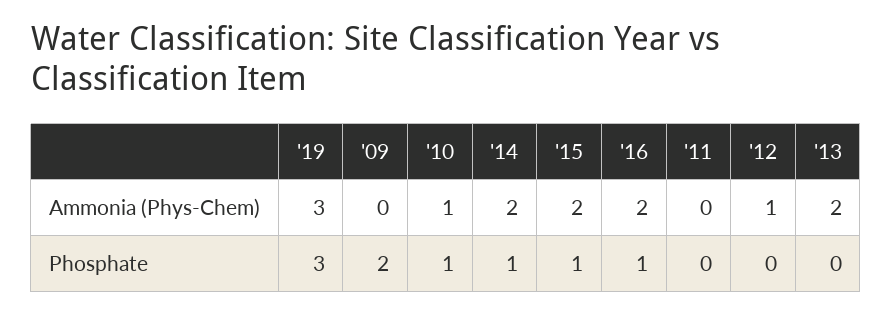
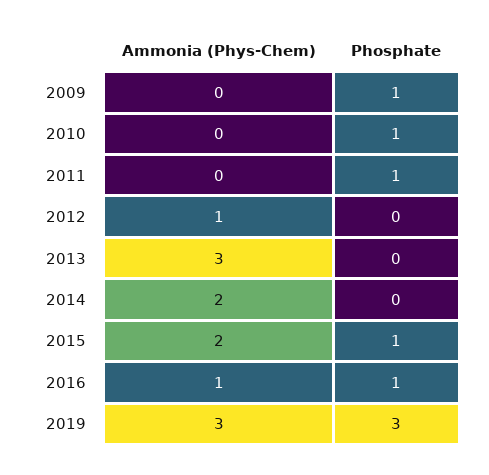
'10, Ammonia (Phys-Chem): 1 -> 0
'16, Ammonia (Phys-Chem): 2 -> 1
'13, Ammonia (Phys-Chem): 2 -> 3
'09, Phosphate: 2 -> 1
'14, Phosphate: 1 -> 0
'11, Phosphate: 0 -> 1

